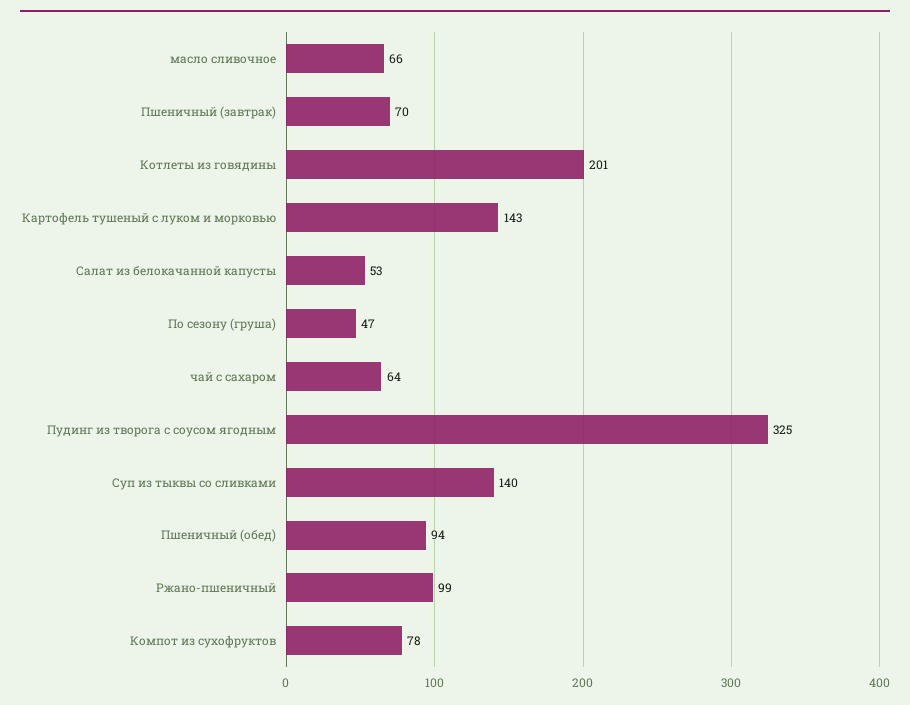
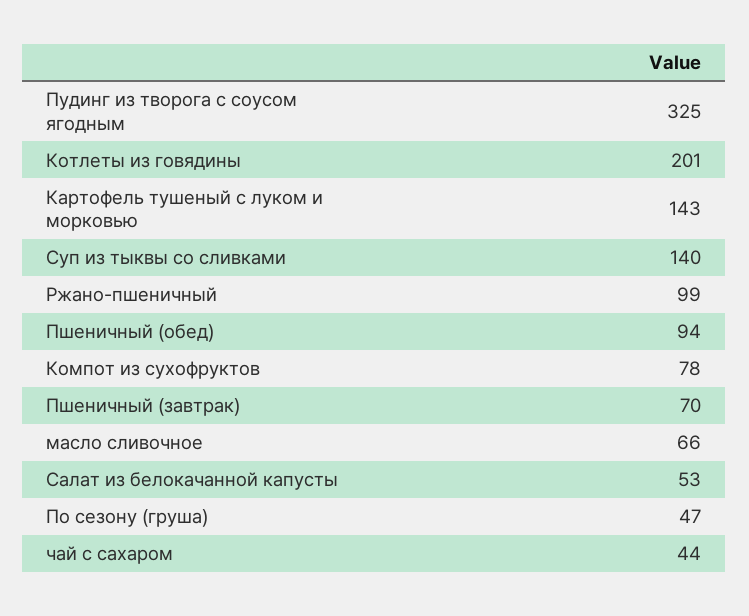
чай с сахаром: 64 -> 44

